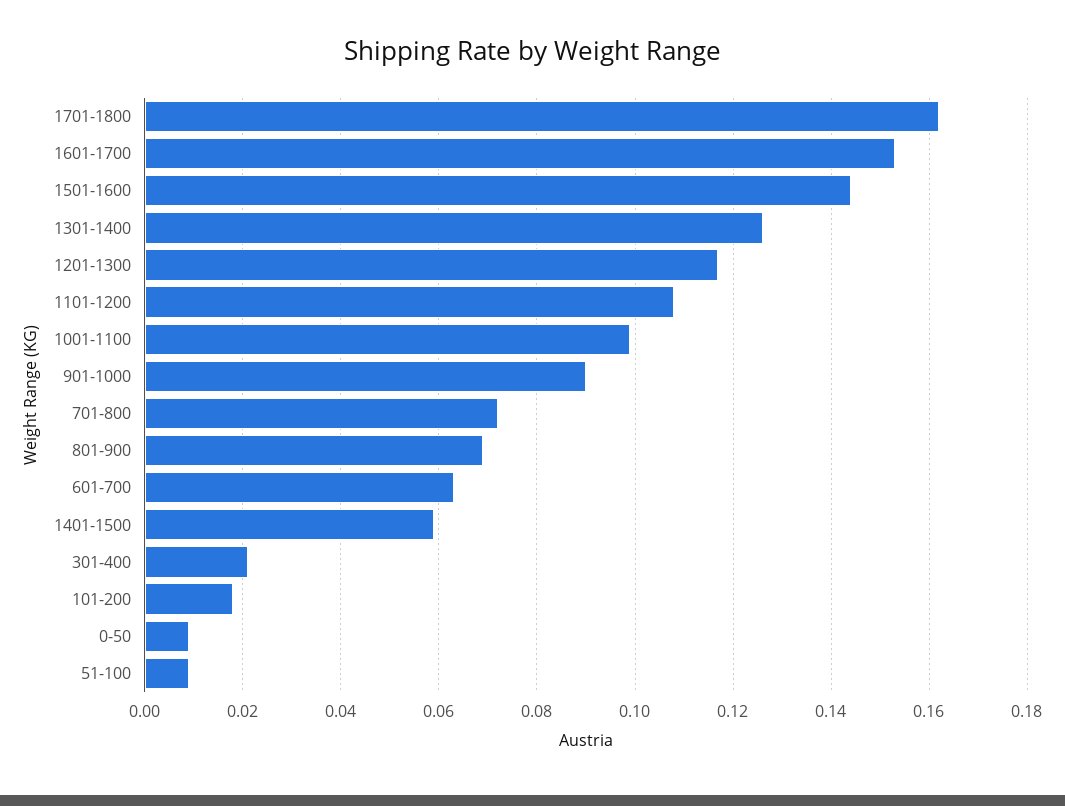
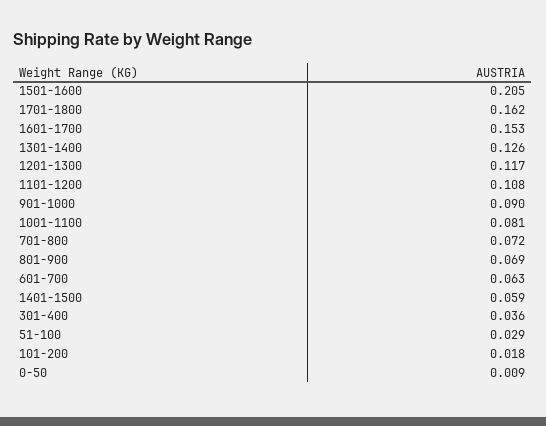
1501-1600: 0.145 -> 0.205
1001-1100: 0.1 -> 0.081
301-400: 0.02 -> 0.036
51-100: 0.01 -> 0.029

